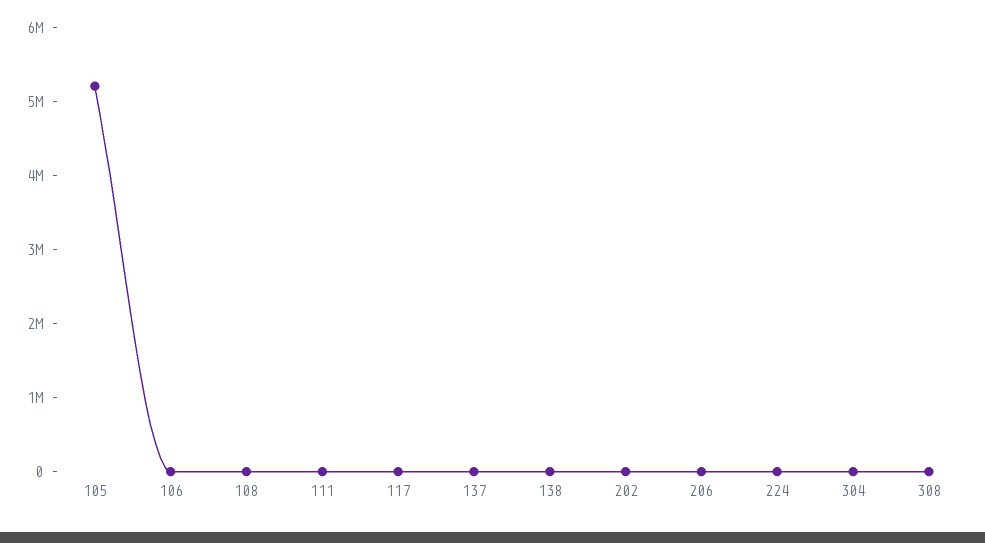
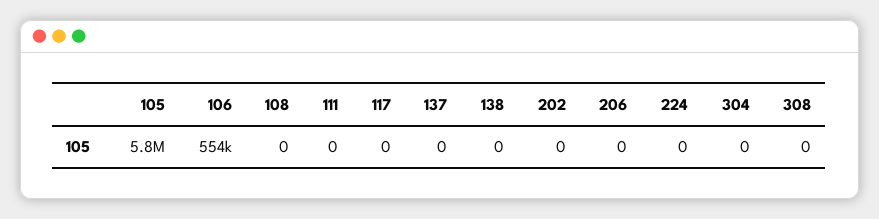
105: 5200000 -> 5800000
106: 0 -> 554000

